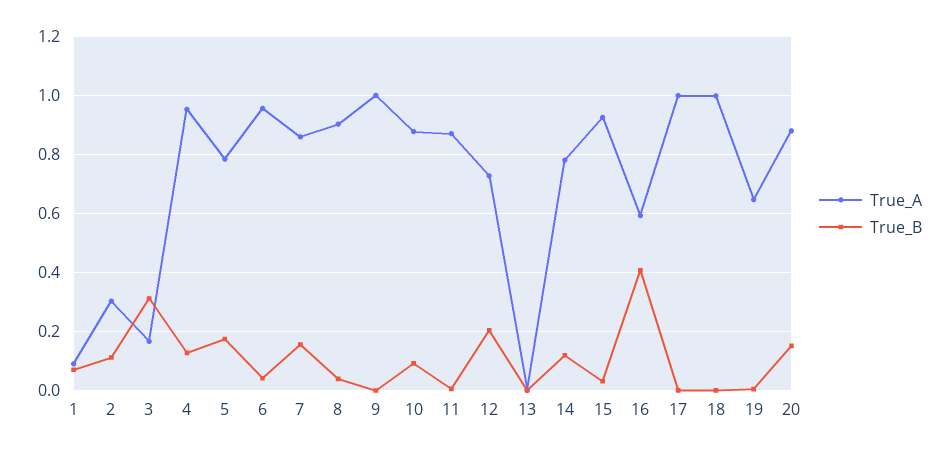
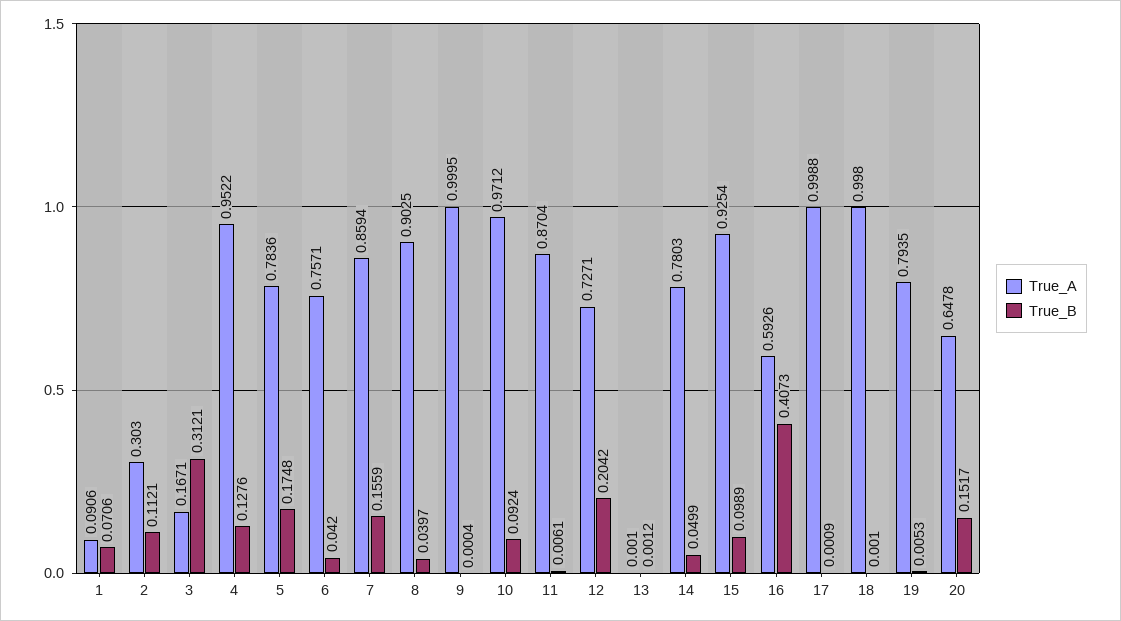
True_A, 6: 0.95 -> 0.7571
True_A, 10: 0.875 -> 0.9712
True_B, 14: 0.125 -> 0.0499
True_B, 15: 0.025 -> 0.0989
True_A, 19: 0.65 -> 0.7935
True_A, 20: 0.875 -> 0.6478

